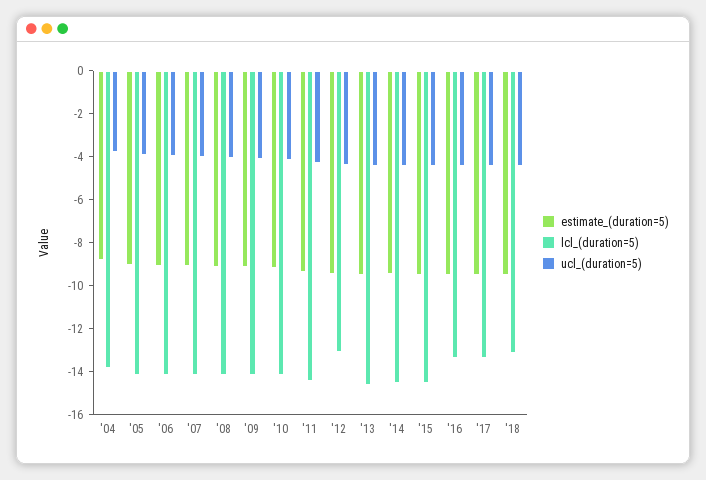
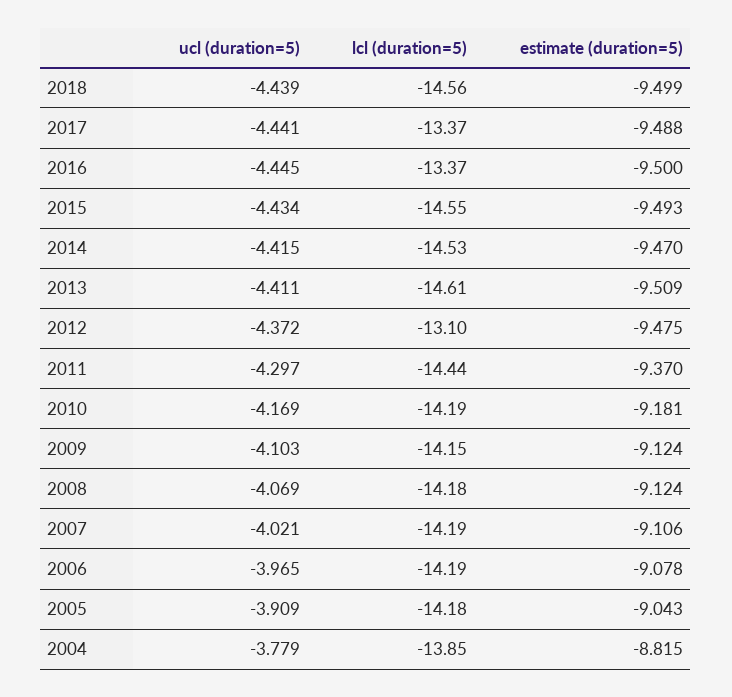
lcl_(duration=5), '18: -13 -> -14.56

